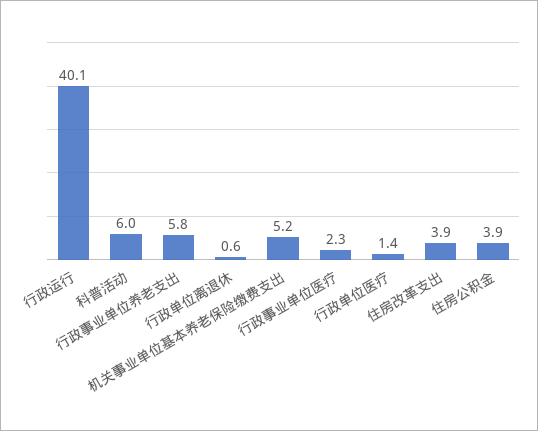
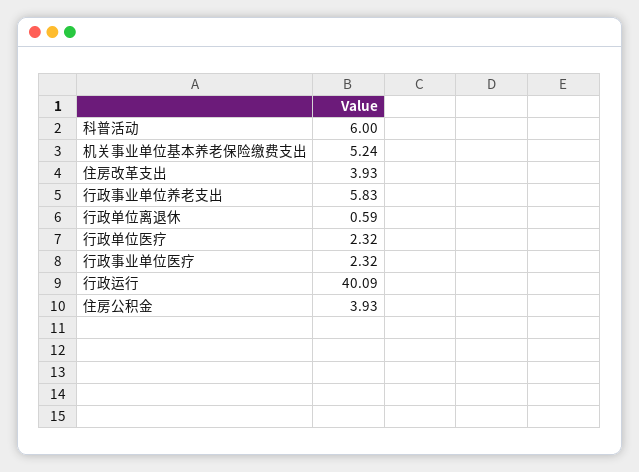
行政单位医疗: 1.4 -> 2.32

